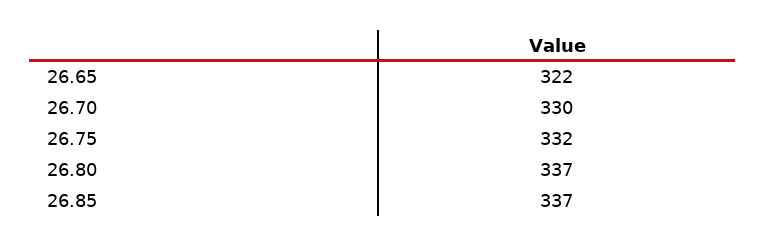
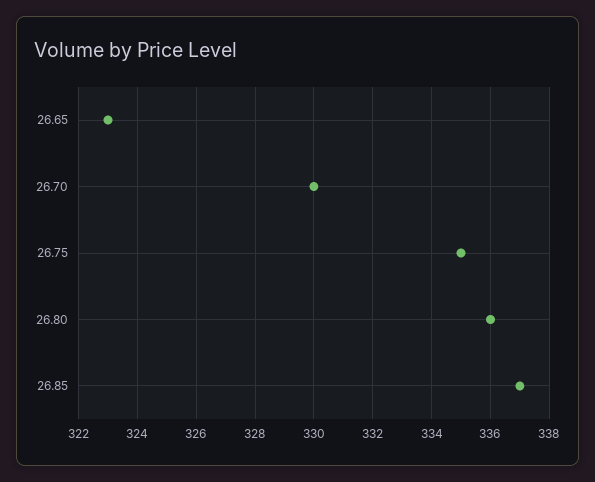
26.65: 322 -> 323
26.75: 332 -> 335
26.80: 337 -> 336

